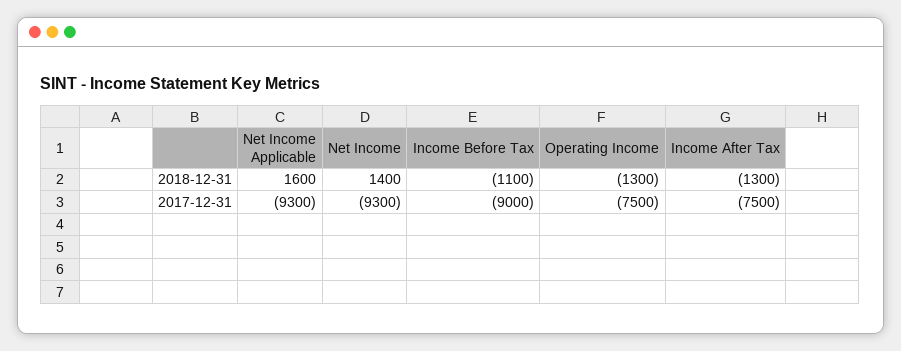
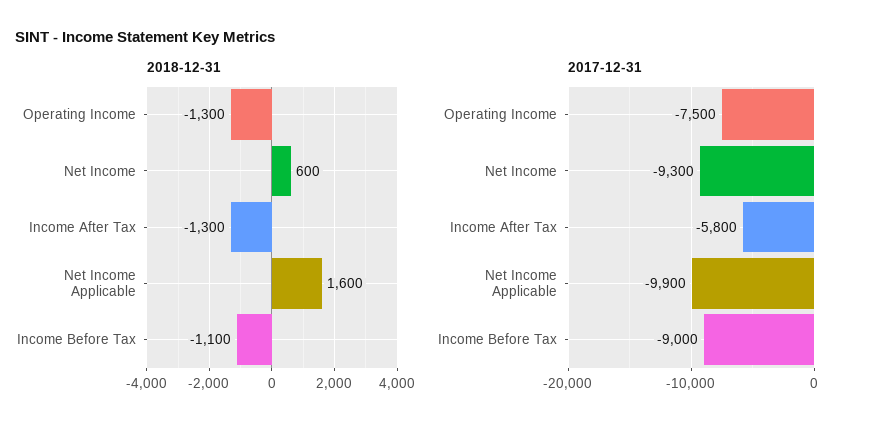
2018-12-31, Net Income: 1400 -> 600
2017-12-31, Net Income Applicable: -9300 -> -9900
2017-12-31, Income After Tax: -7500 -> -5800

